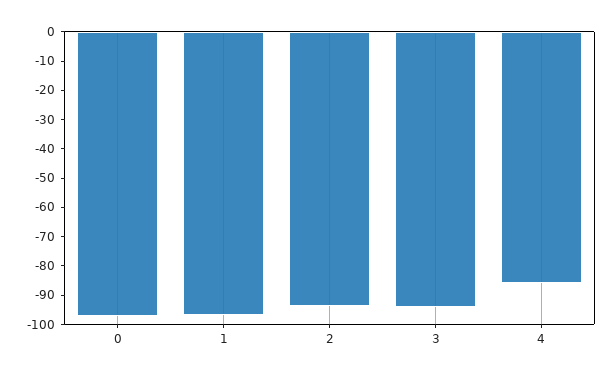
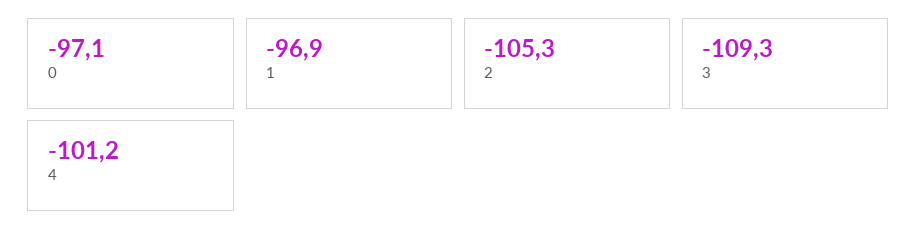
2: -95 -> -105.3
3: -95 -> -109.3
4: -85 -> -101.2

